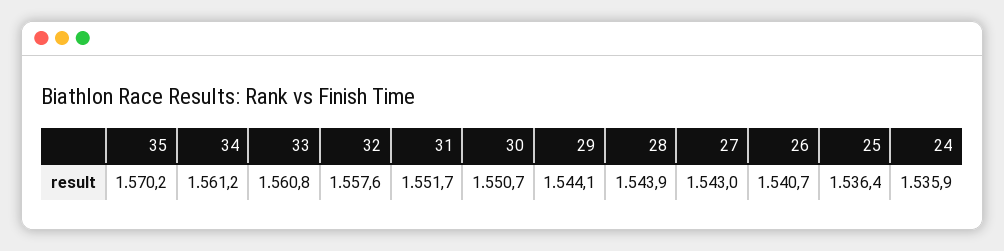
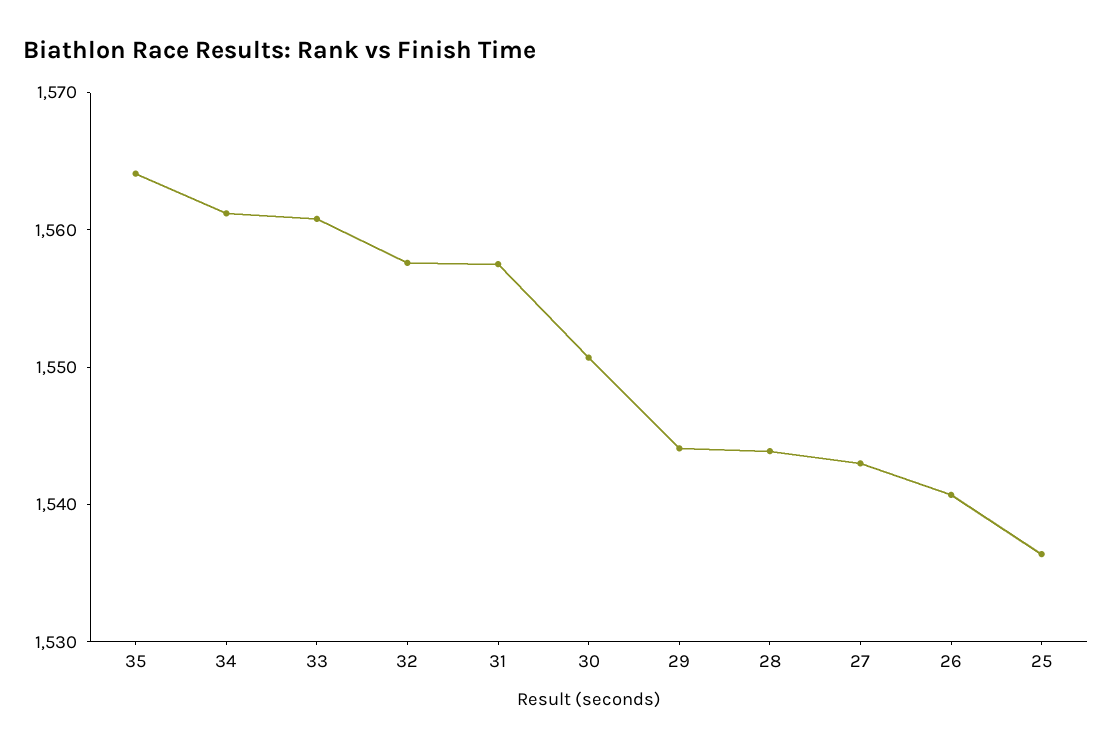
35: 1570.2 -> 1564
31: 1551.7 -> 1558
24: 1535.9 -> none

